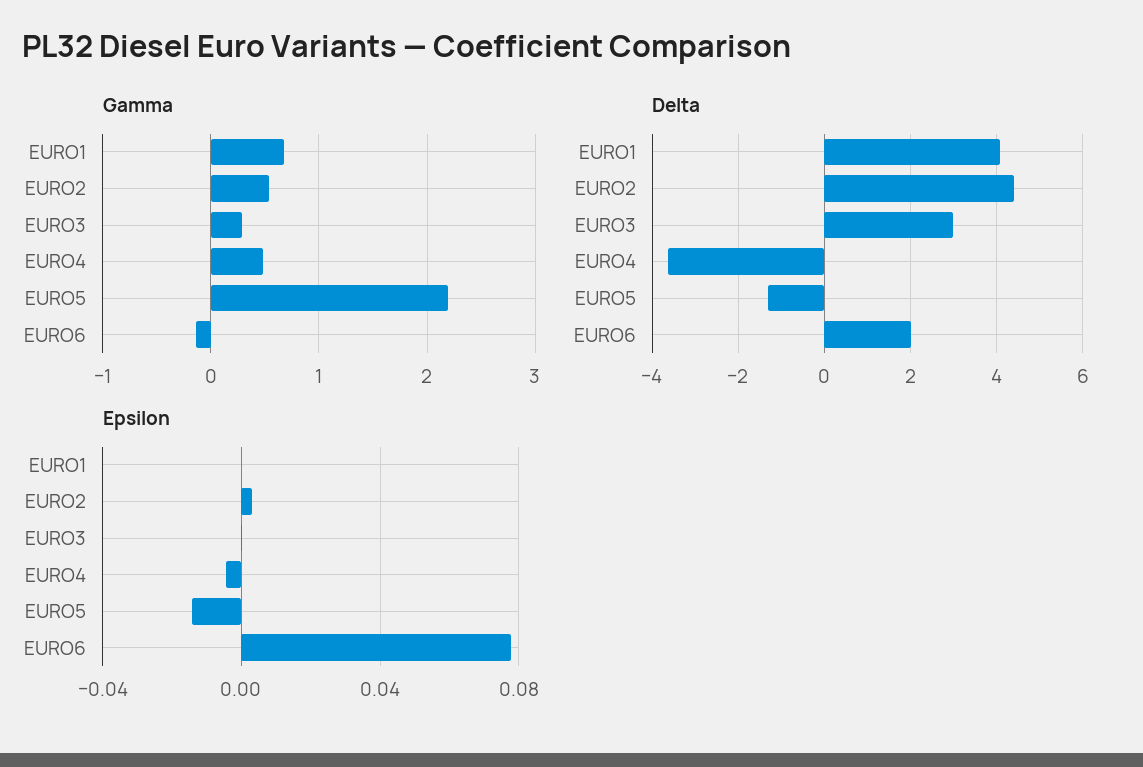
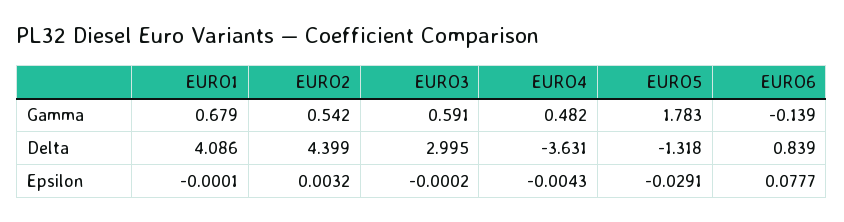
Gamma, EURO3: 0.3 -> 0.591
Gamma, EURO5: 2.2 -> 1.783
Delta, EURO6: 2 -> 0.839
Epsilon, EURO5: -0.015 -> -0.0291

